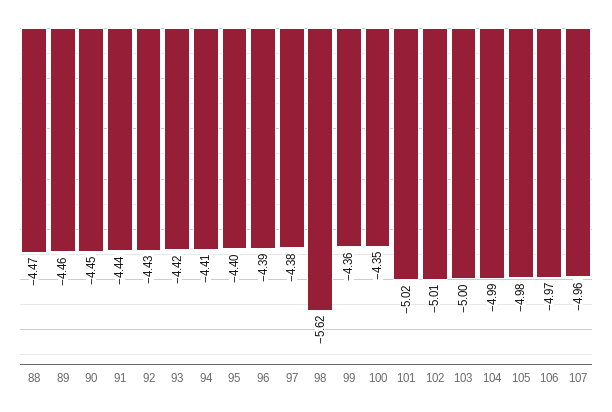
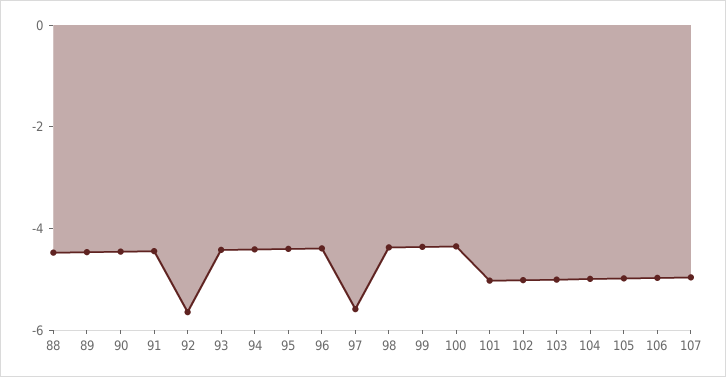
92: -4.43 -> -5.5
97: -4.38 -> -5.5
98: -5.62 -> -4.5

